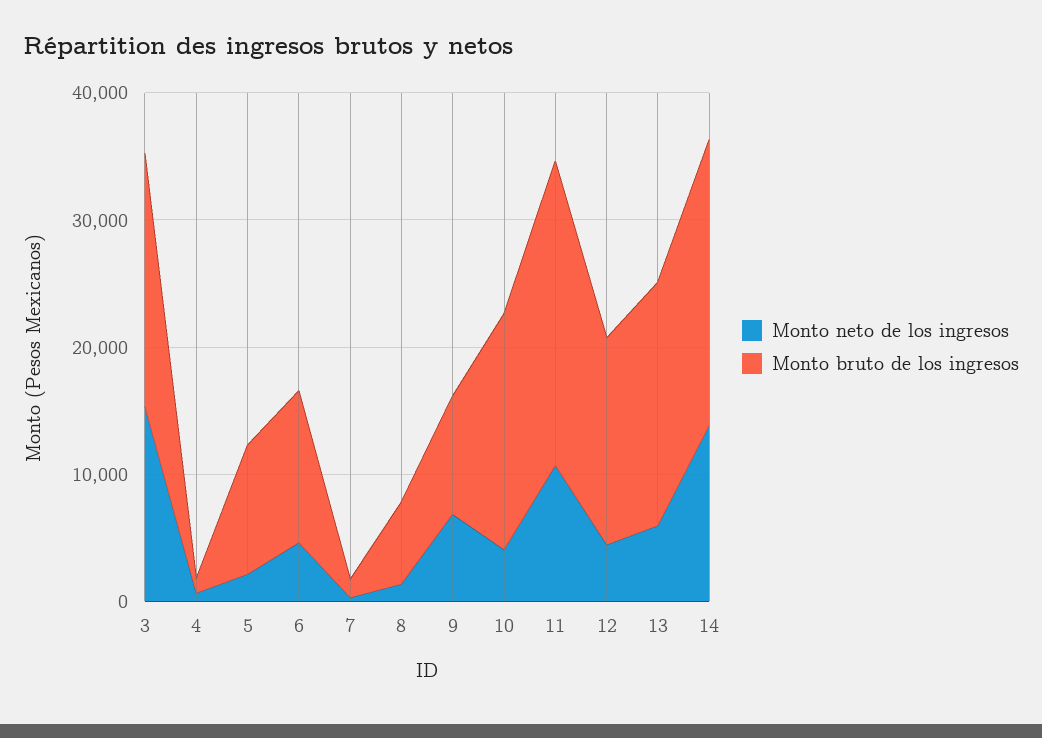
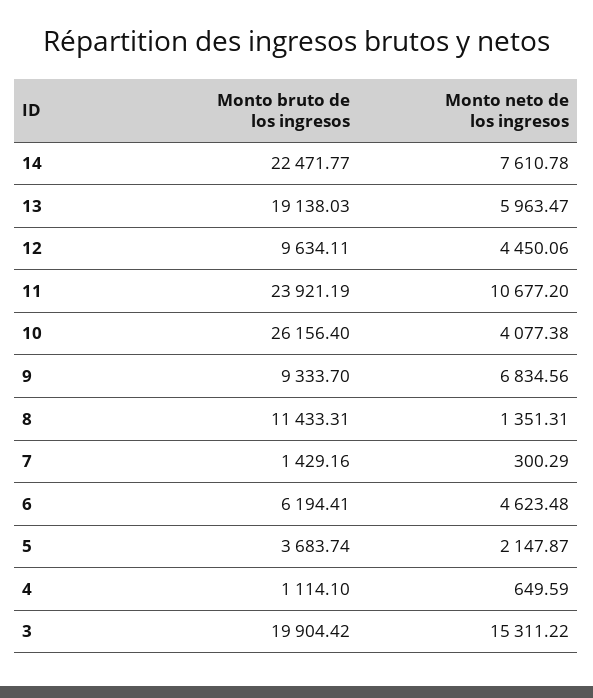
Monto bruto de los ingresos, 5: 10000 -> 3683.74
Monto bruto de los ingresos, 6: 12000 -> 6194.41
Monto bruto de los ingresos, 8: 6000 -> 11433.31
Monto bruto de los ingresos, 10: 18000 -> 26156.4
Monto bruto de los ingresos, 12: 16000 -> 9634.11
Monto neto de los ingresos, 14: 14000 -> 7610.78

